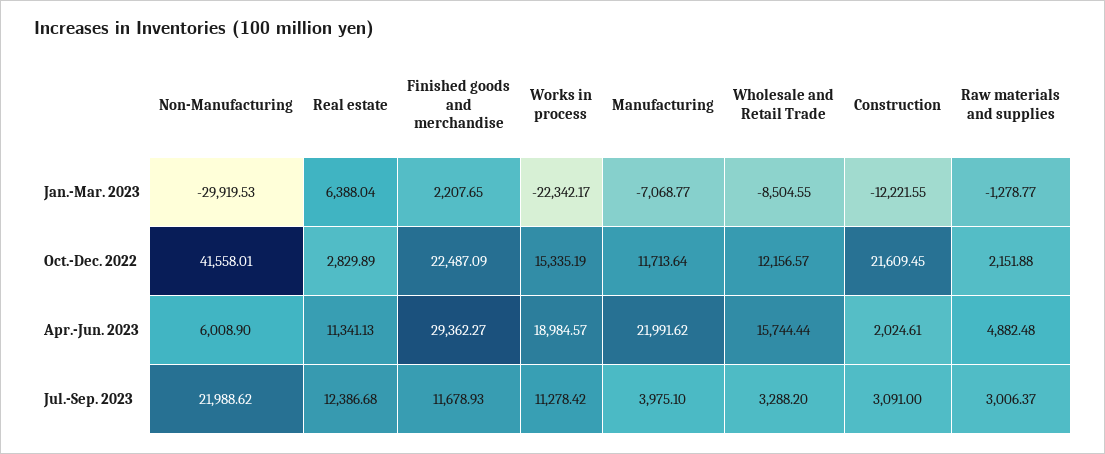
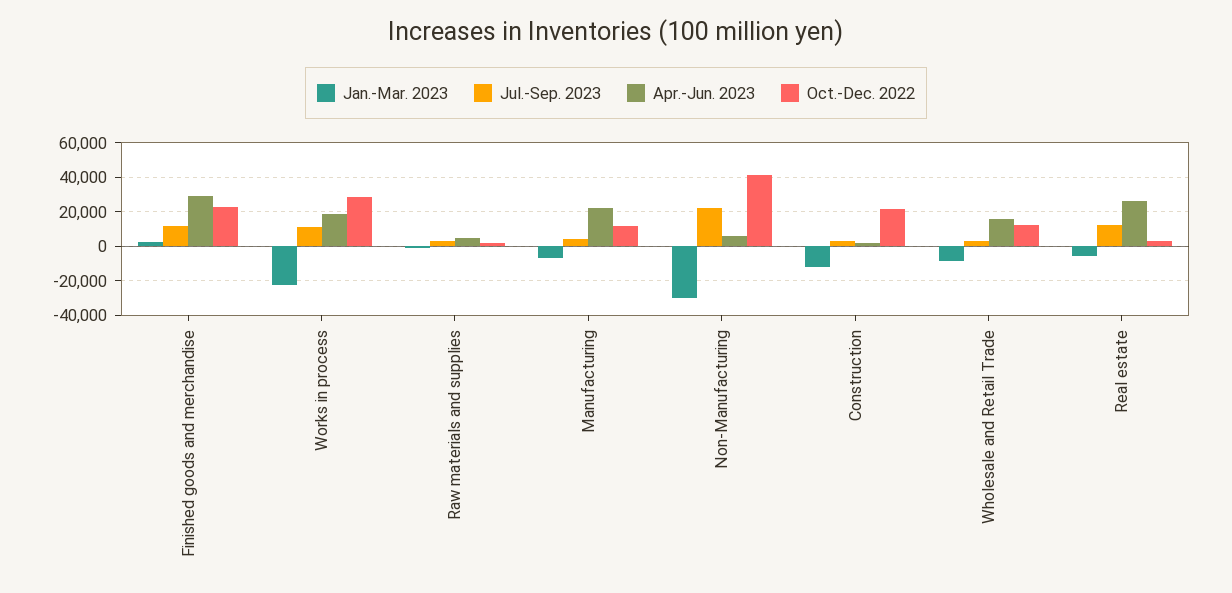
Jan.-Mar. 2023, Real estate: 6388.04 -> -5000
Oct.-Dec. 2022, Works in process: 15335.19 -> 30000
Apr.-Jun. 2023, Real estate: 11341.13 -> 25000

